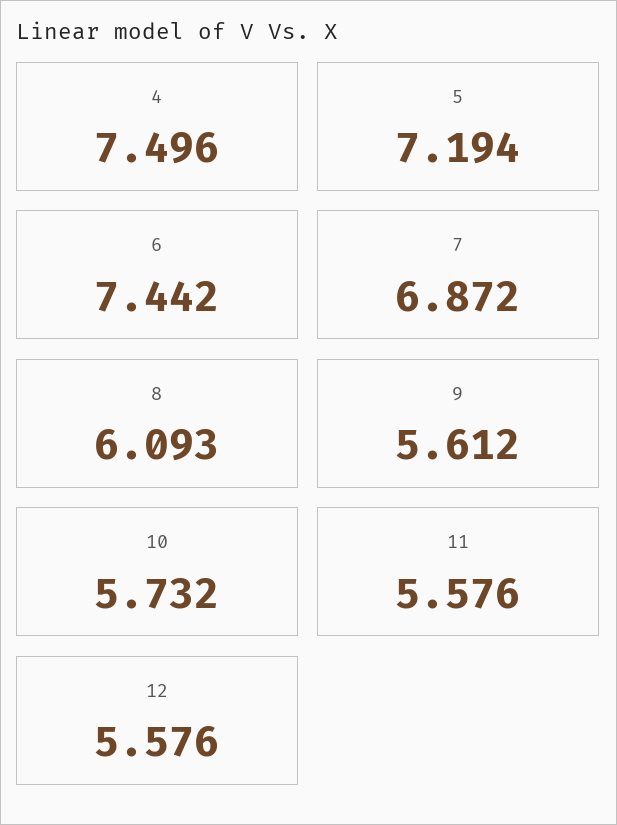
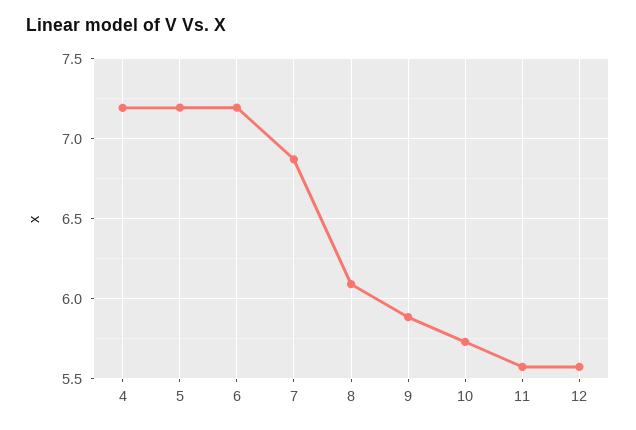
4: 7.496 -> 7.2
6: 7.442 -> 7.2
9: 5.612 -> 5.9

